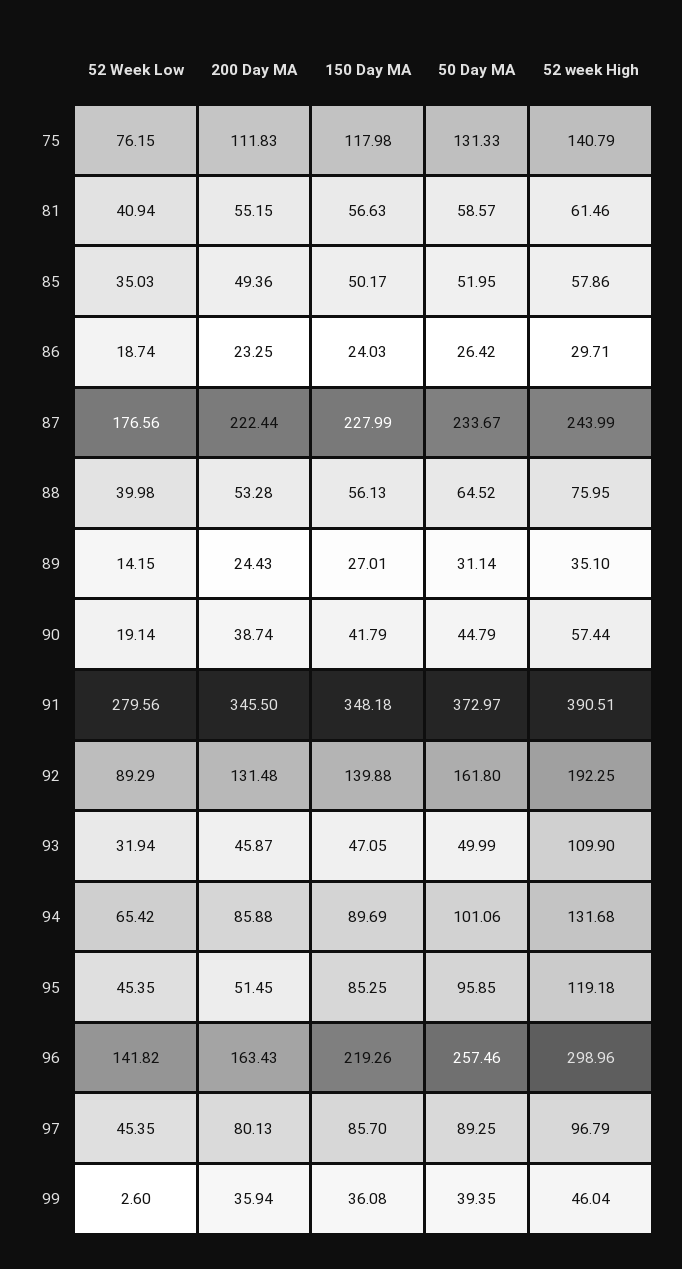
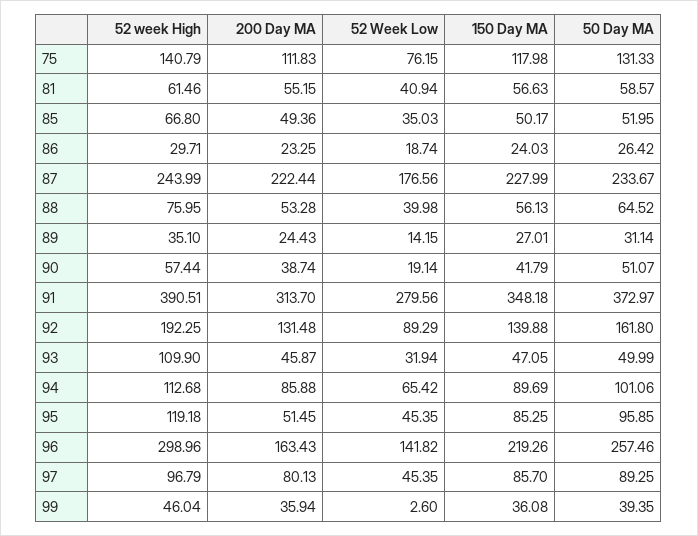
52 week High, 85: 57.86 -> 66.8
50 Day MA, 90: 44.79 -> 51.07
200 Day MA, 91: 345.5 -> 313.7
52 week High, 94: 131.68 -> 112.68

